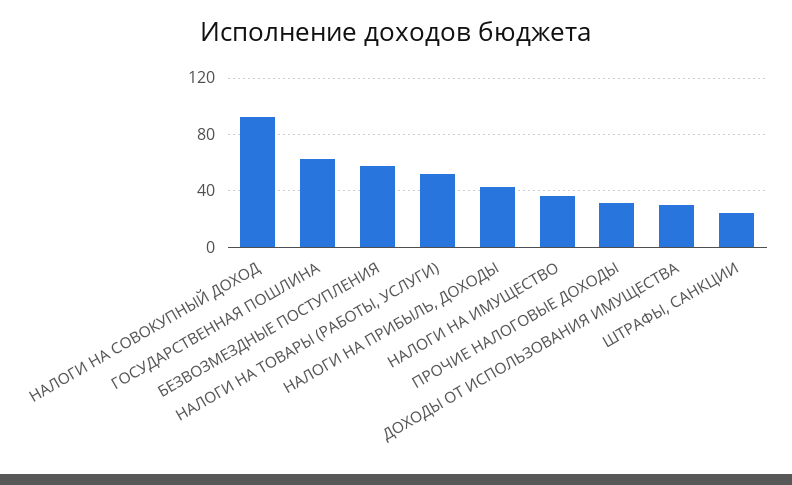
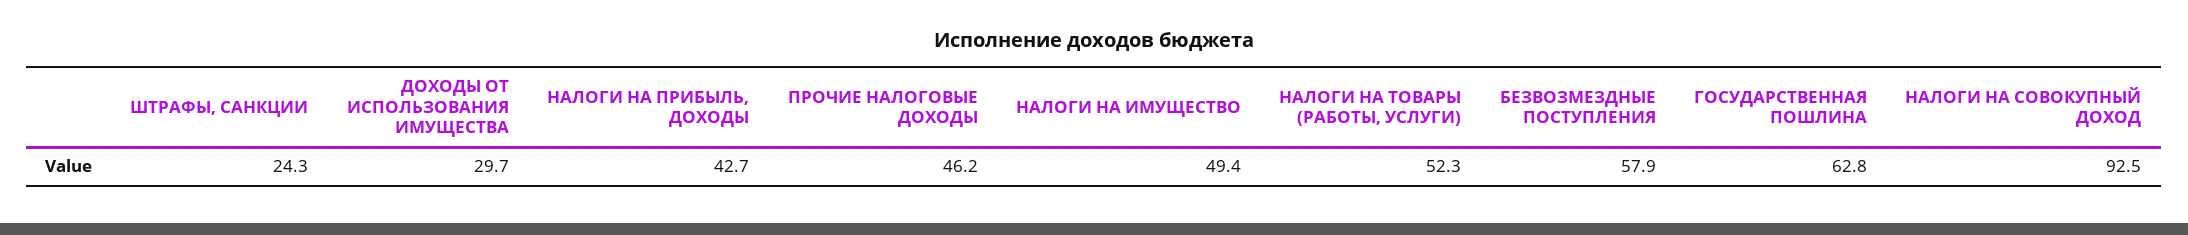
НАЛОГИ НА ИМУЩЕСТВО: 35 -> 49.4
ПРОЧИЕ НАЛОГОВЫЕ ДОХОДЫ: 30 -> 46.2

